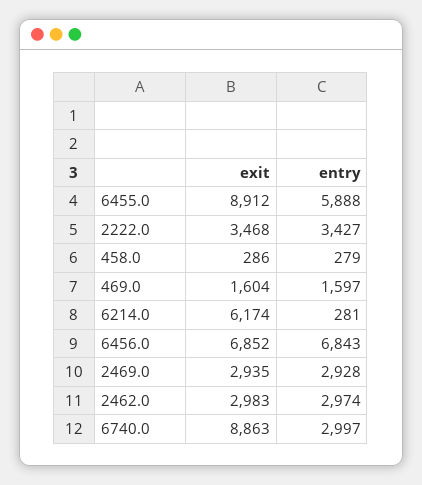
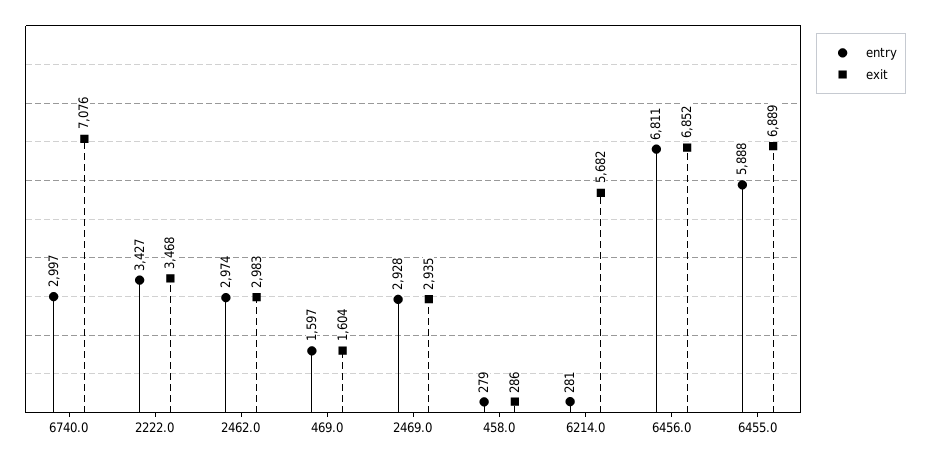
exit, 6455.0: 8912 -> 6889
exit, 6214.0: 6174 -> 5682
entry, 6456.0: 6843 -> 6811
exit, 6740.0: 8863 -> 7076

